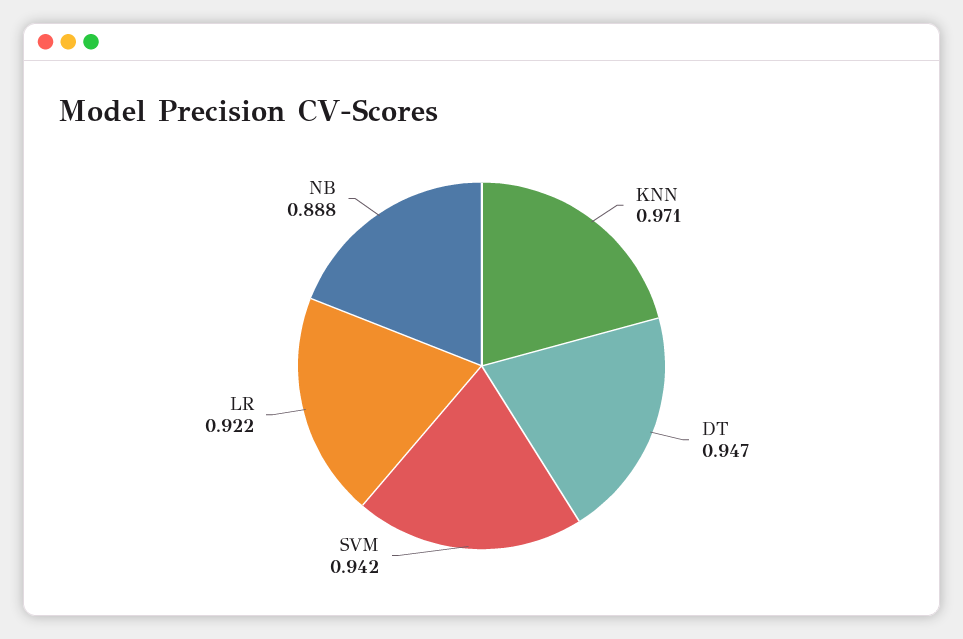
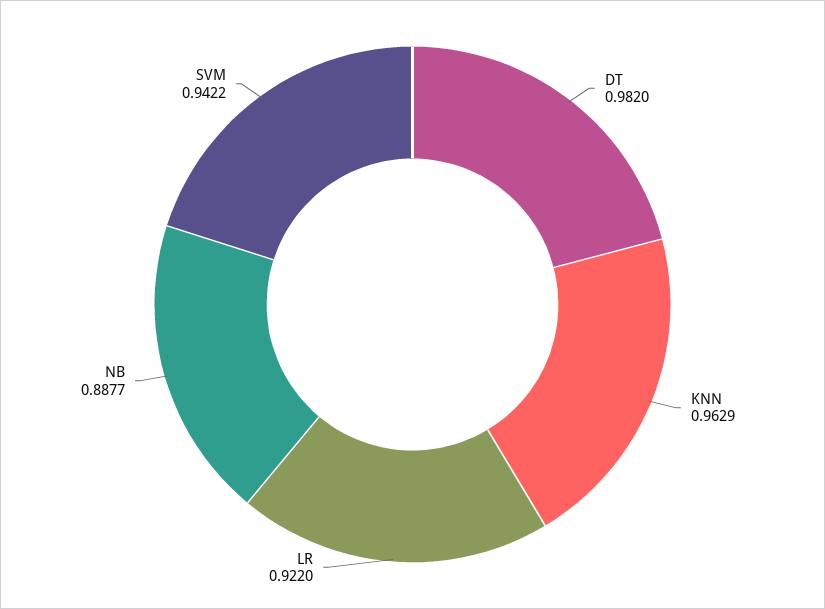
KNN: 0.971 -> 0.9629
DT: 0.947 -> 0.982

